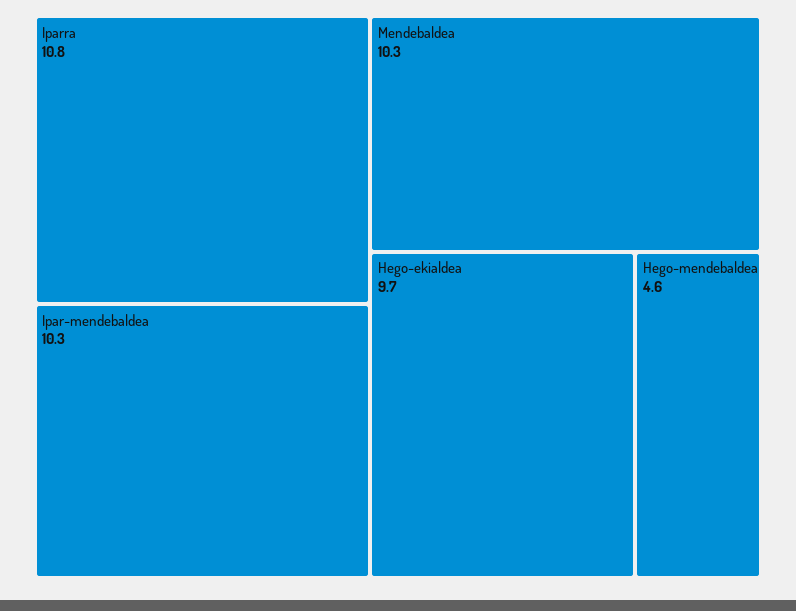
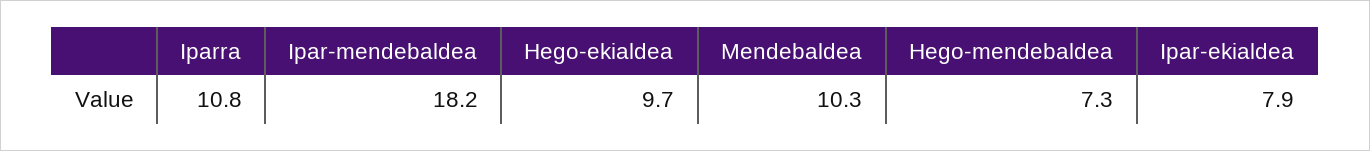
Ipar-mendebaldea: 10.3 -> 18.2
Hego-mendebaldea: 4.6 -> 7.3
Ipar-ekialdea: none -> 7.9

